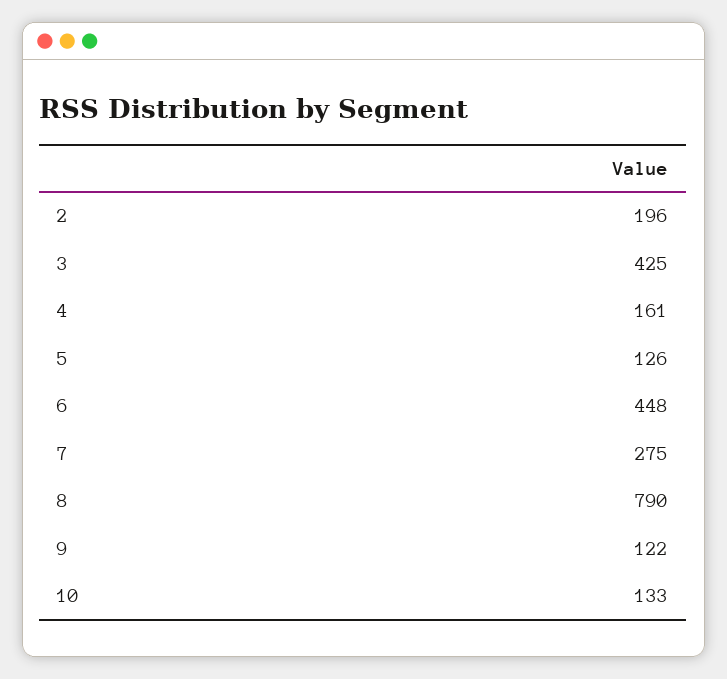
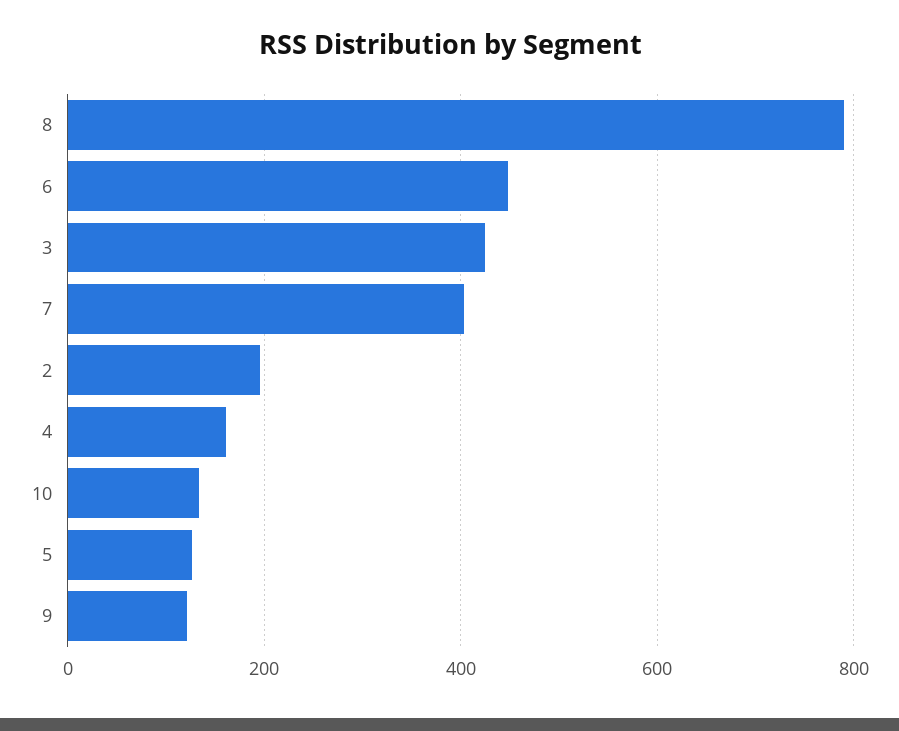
7: 275 -> 400

